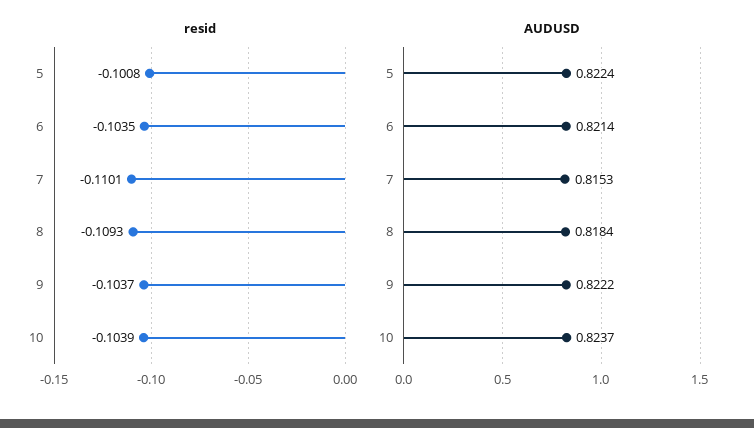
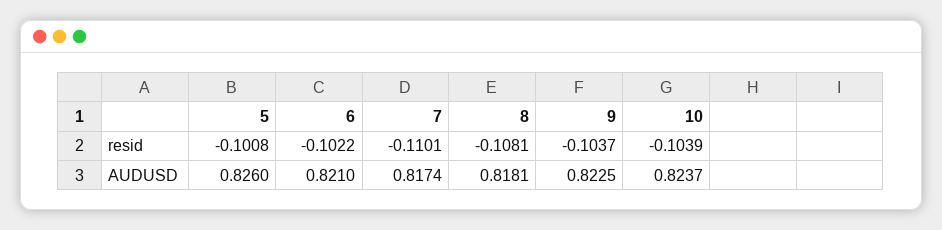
resid, 6: -0.1035 -> -0.1022
resid, 8: -0.1093 -> -0.1081
AUDUSD, 5: 0.8224 -> 0.826
AUDUSD, 6: 0.8214 -> 0.821
AUDUSD, 7: 0.8153 -> 0.8174
AUDUSD, 8: 0.8184 -> 0.8181
AUDUSD, 9: 0.8222 -> 0.8225

